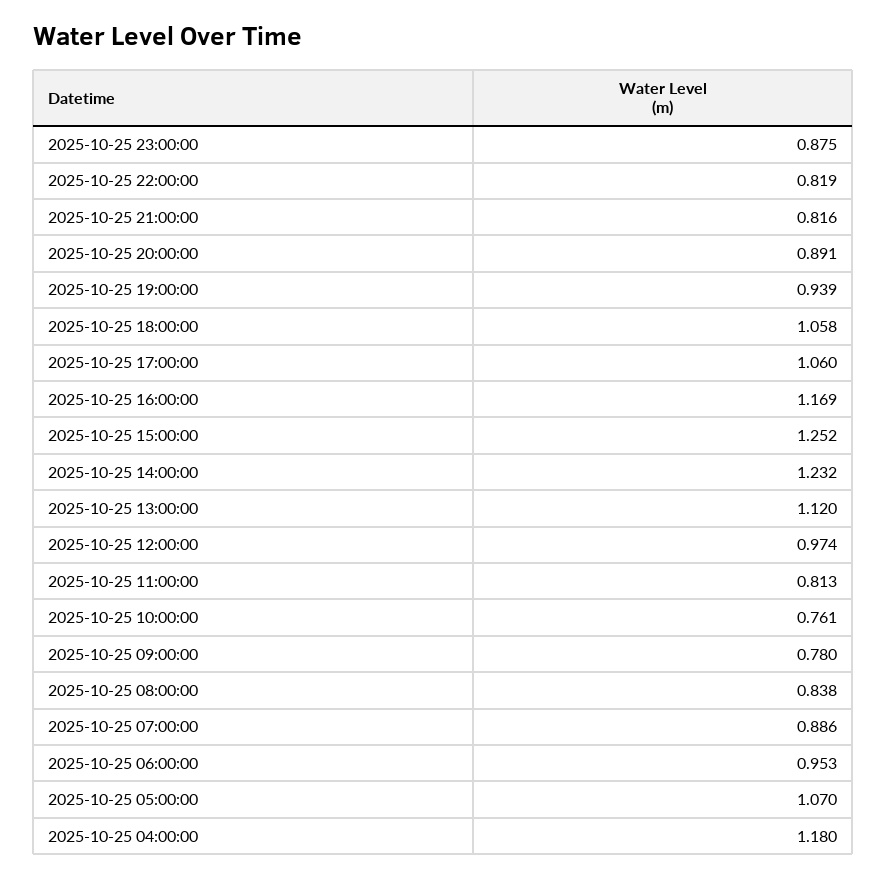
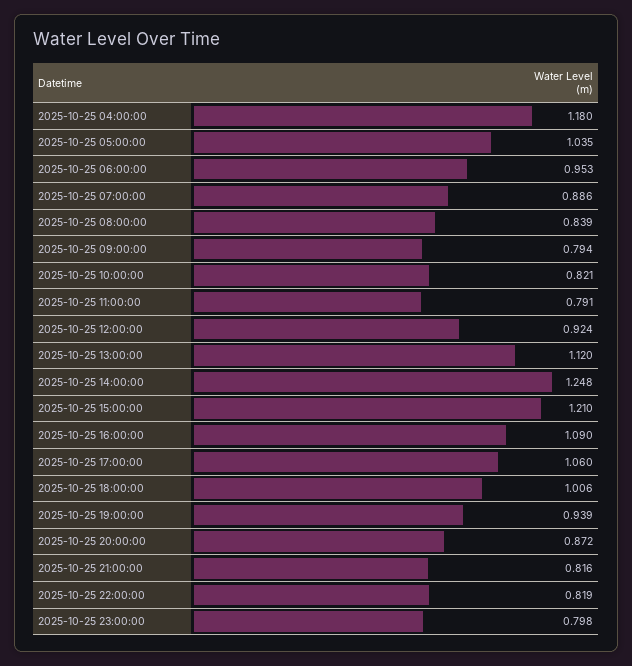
2025-10-25 23:00:00: 0.875 -> 0.798
2025-10-25 20:00:00: 0.891 -> 0.872
2025-10-25 18:00:00: 1.058 -> 1.006
2025-10-25 16:00:00: 1.169 -> 1.09
2025-10-25 15:00:00: 1.252 -> 1.21
2025-10-25 14:00:00: 1.232 -> 1.248
2025-10-25 12:00:00: 0.974 -> 0.924
2025-10-25 11:00:00: 0.813 -> 0.791
2025-10-25 10:00:00: 0.761 -> 0.821
2025-10-25 09:00:00: 0.78 -> 0.794
2025-10-25 08:00:00: 0.838 -> 0.839
2025-10-25 05:00:00: 1.07 -> 1.035

